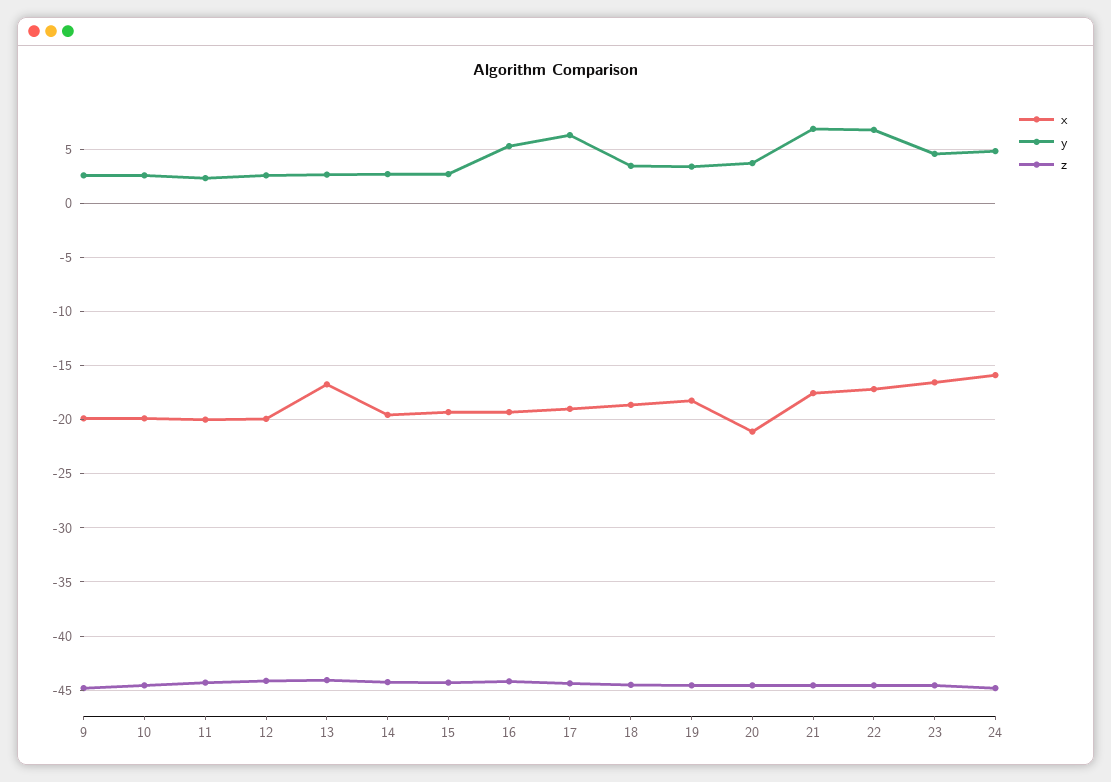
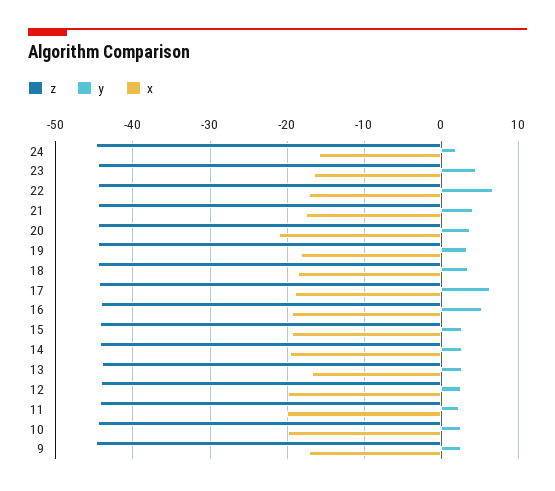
x, 9: -20 -> -17
y, 21: 7 -> 4
y, 24: 5 -> 2

